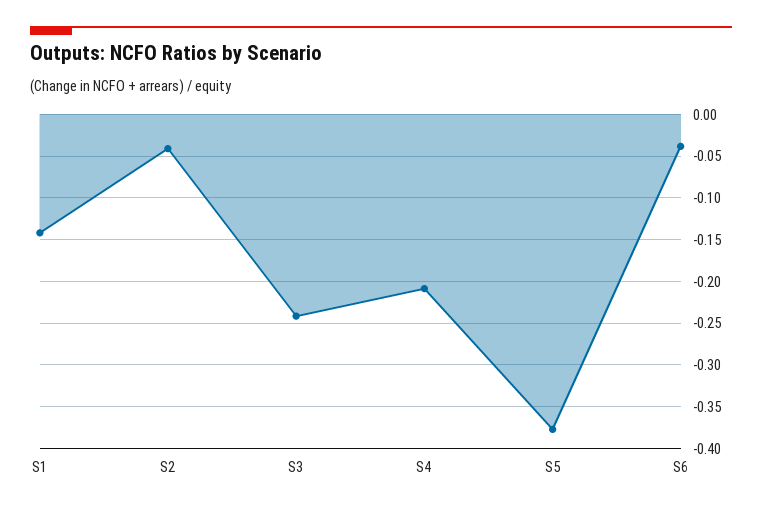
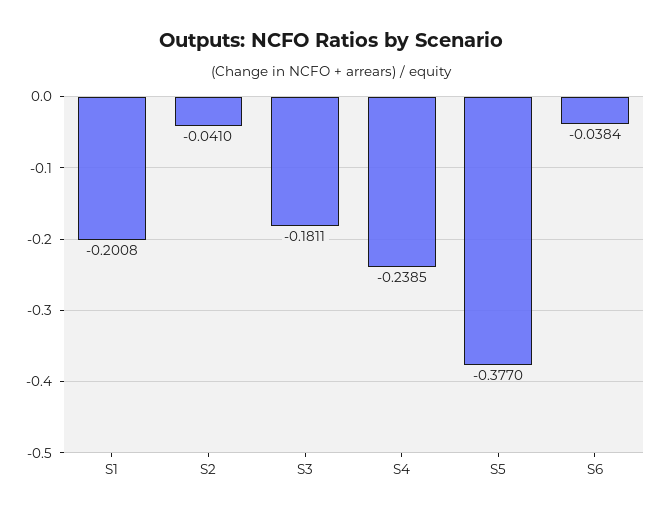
S1: -0.14 -> -0.2008
S3: -0.24 -> -0.1811
S4: -0.21 -> -0.2385

